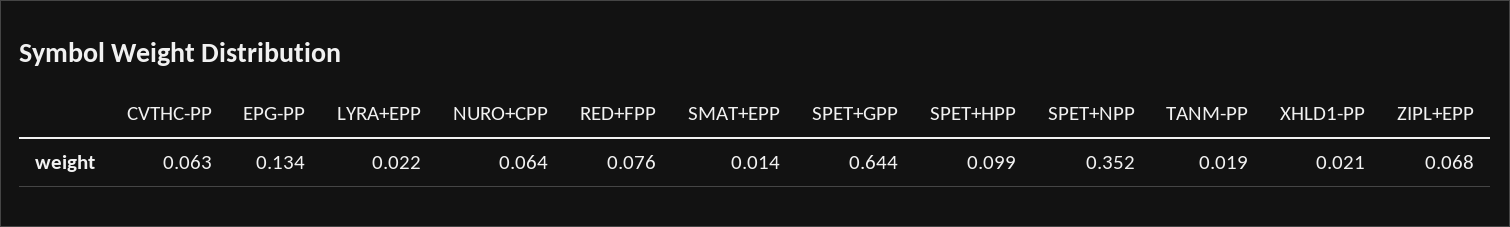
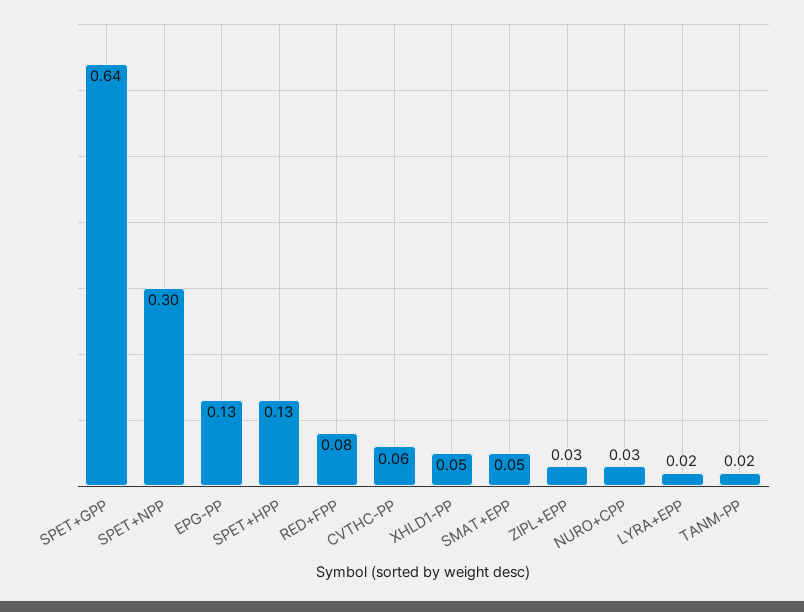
NURO+CPP: 0.064 -> 0.03
SMAT+EPP: 0.014 -> 0.05
SPET+HPP: 0.099 -> 0.13
SPET+NPP: 0.352 -> 0.3
XHLD1-PP: 0.021 -> 0.05
ZIPL+EPP: 0.068 -> 0.03

